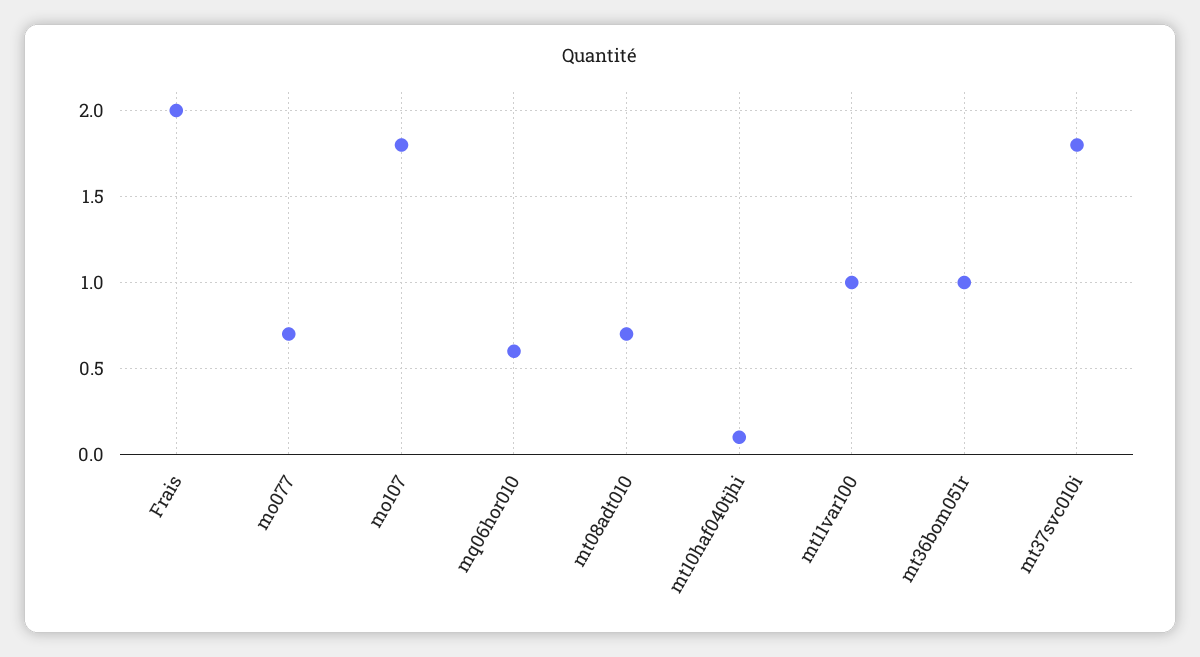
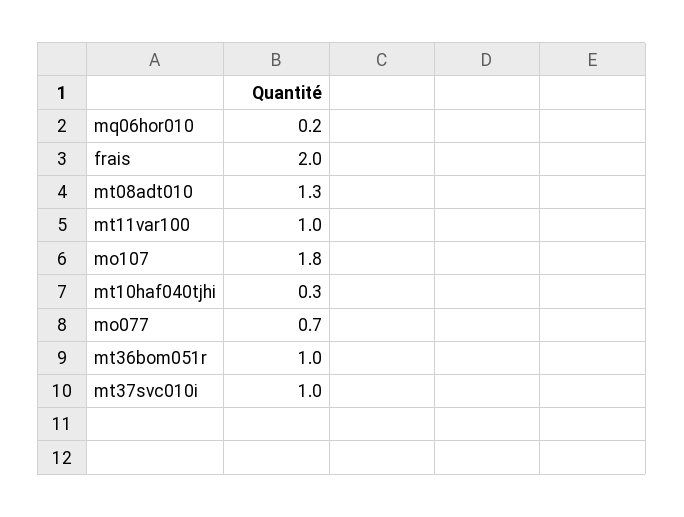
mq06hor010: 0.6 -> 0.2
mt08adt010: 0.7 -> 1.3
mt10haf040tjhi: 0.1 -> 0.3
mt37svc010i: 1.8 -> 1

